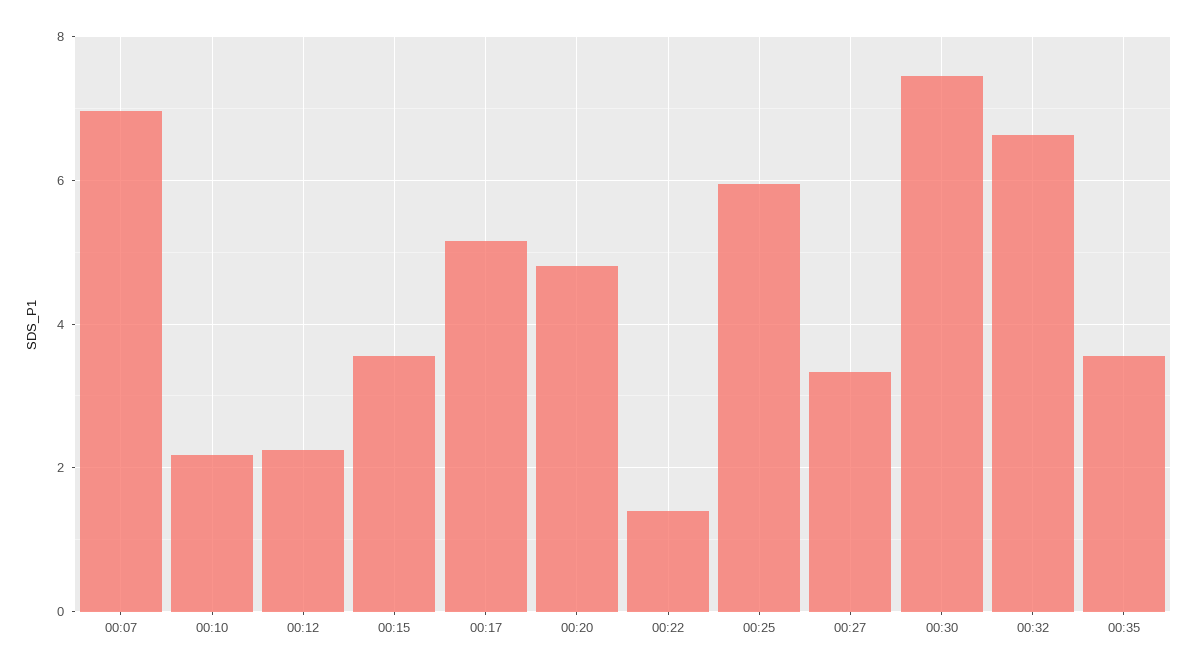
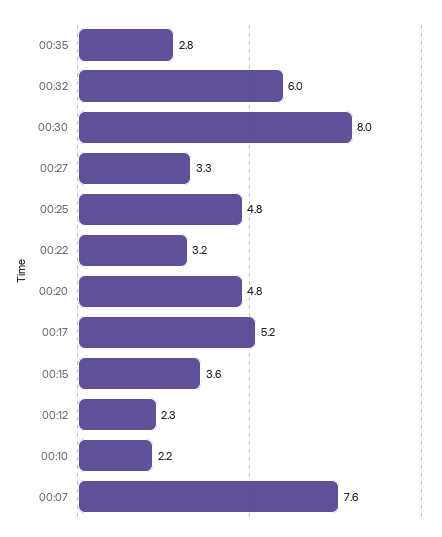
00:07: 7 -> 7.6
00:22: 1.4 -> 3.2
00:25: 6 -> 4.8
00:30: 7.4 -> 8
00:32: 6.6 -> 6
00:35: 3.6 -> 2.8

